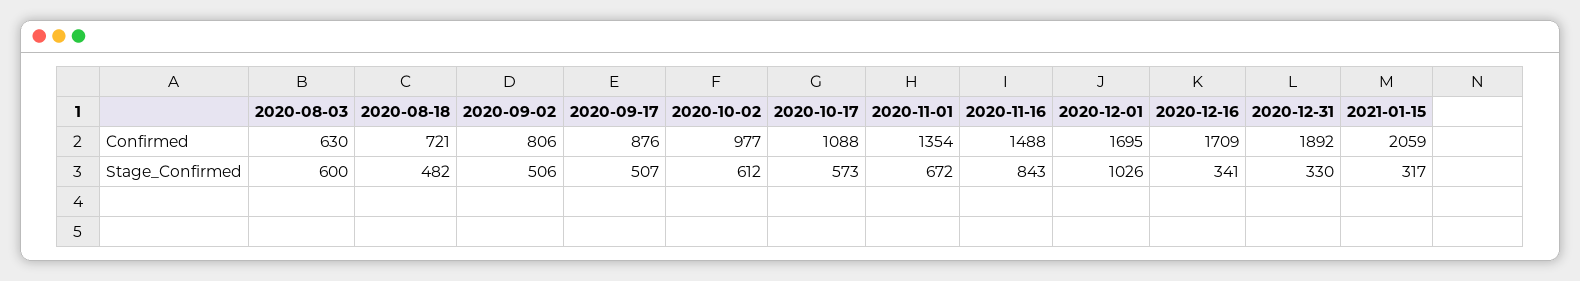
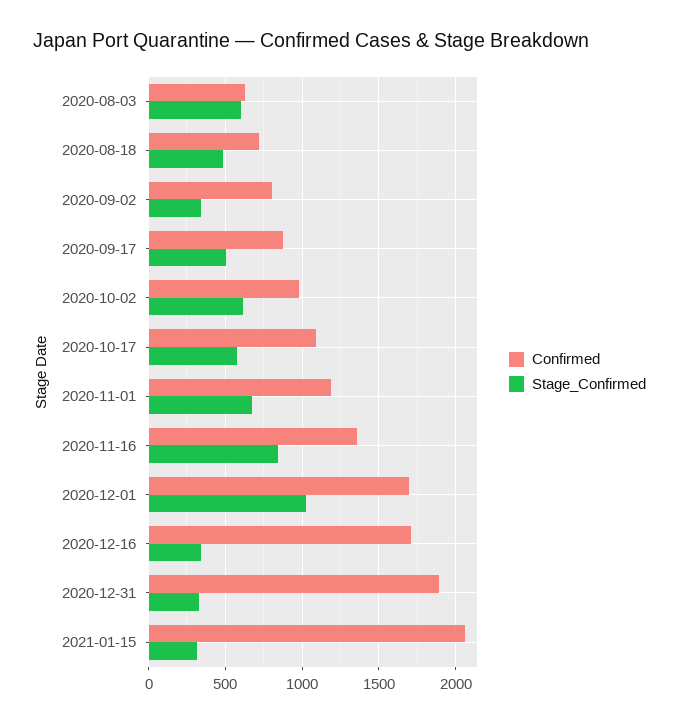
Confirmed, 2020-11-01: 1354 -> 1200
Confirmed, 2020-11-16: 1488 -> 1350
Stage_Confirmed, 2020-09-02: 506 -> 350

